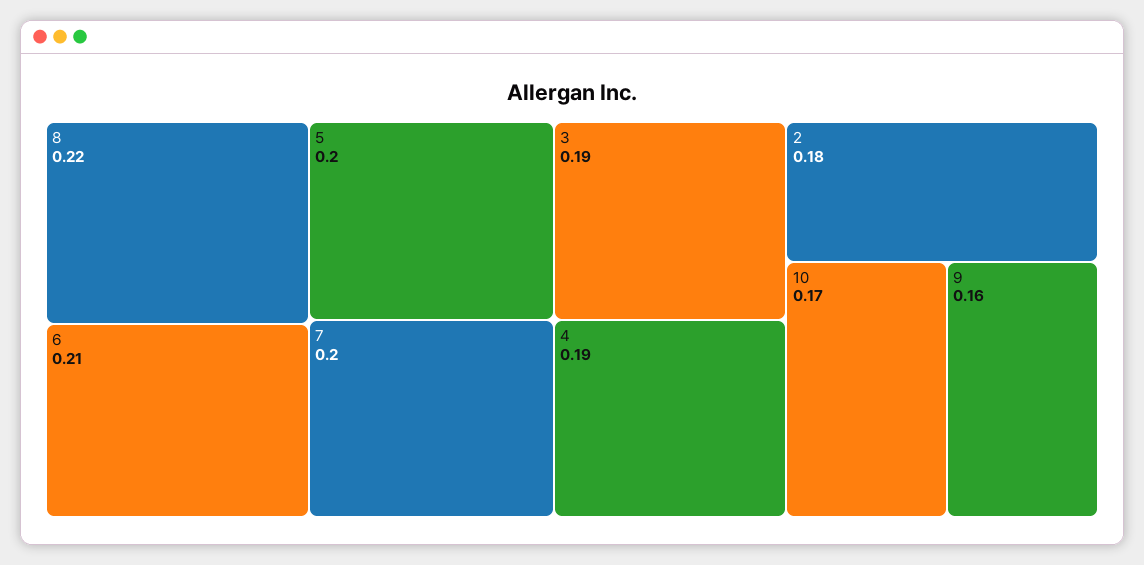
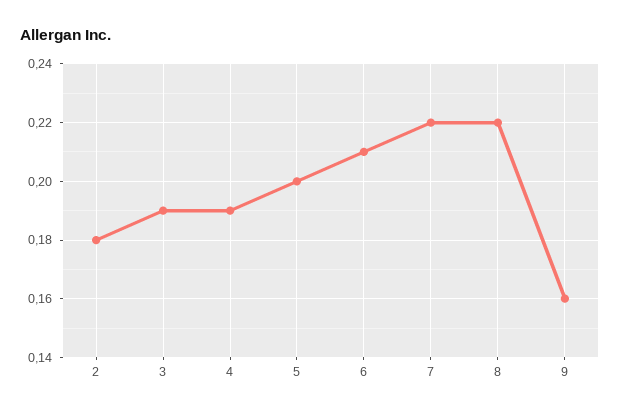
7: 0.2 -> 0.22
10: 0.17 -> none

